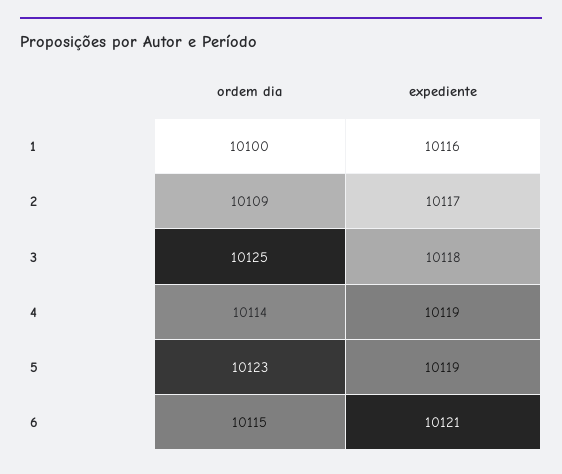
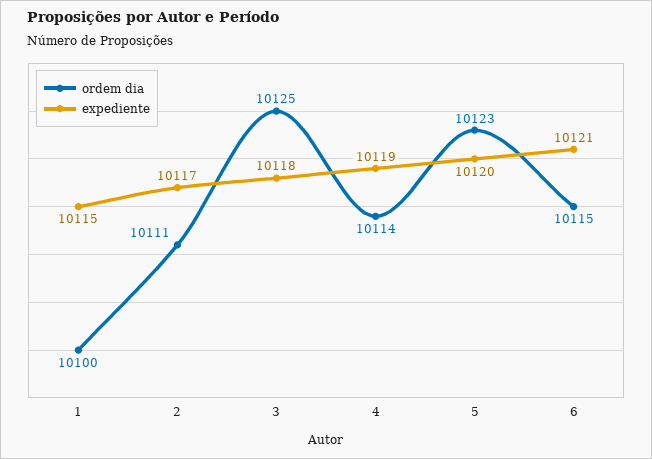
expediente, 1: 10116 -> 10115
ordem dia, 2: 10109 -> 10111
expediente, 5: 10119 -> 10120

